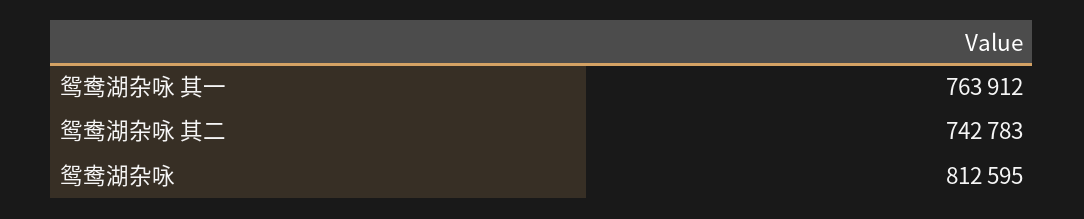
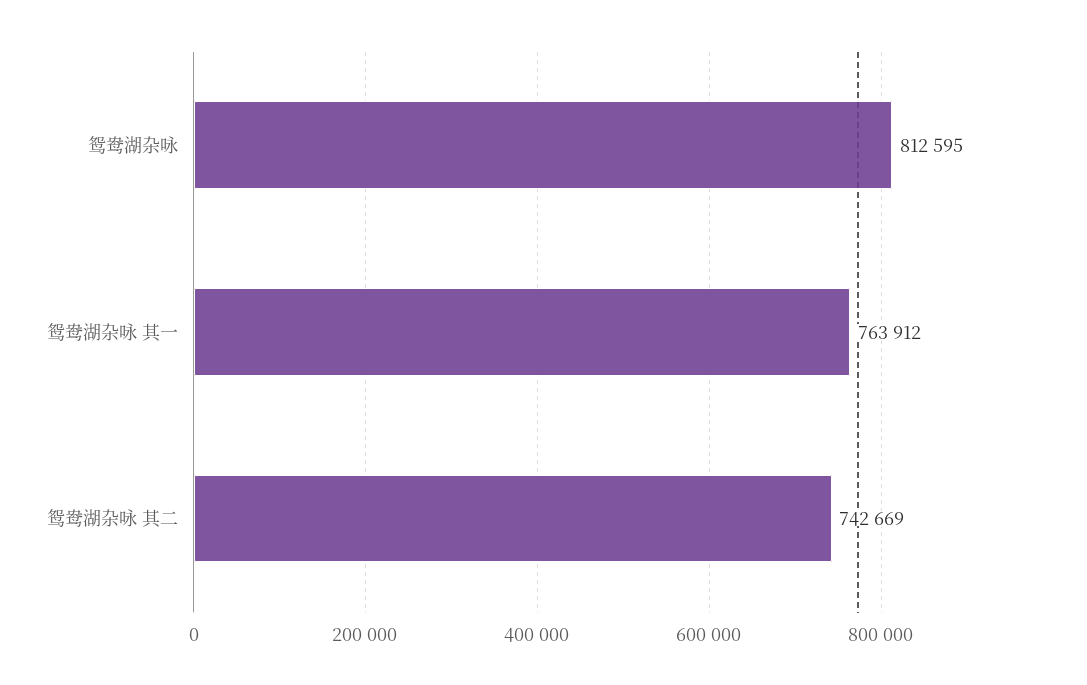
鸳鸯湖杂咏 其二: 742783 -> 742669

